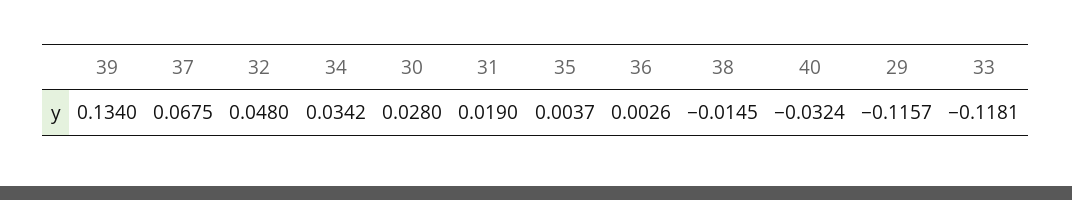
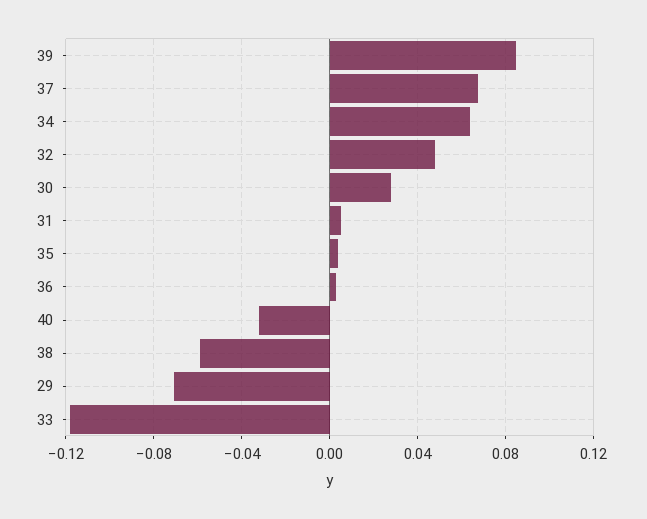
39: 0.134 -> 0.085
34: 0.0342 -> 0.065
31: 0.019 -> 0.005
38: -0.0145 -> -0.06
29: -0.1157 -> -0.07

